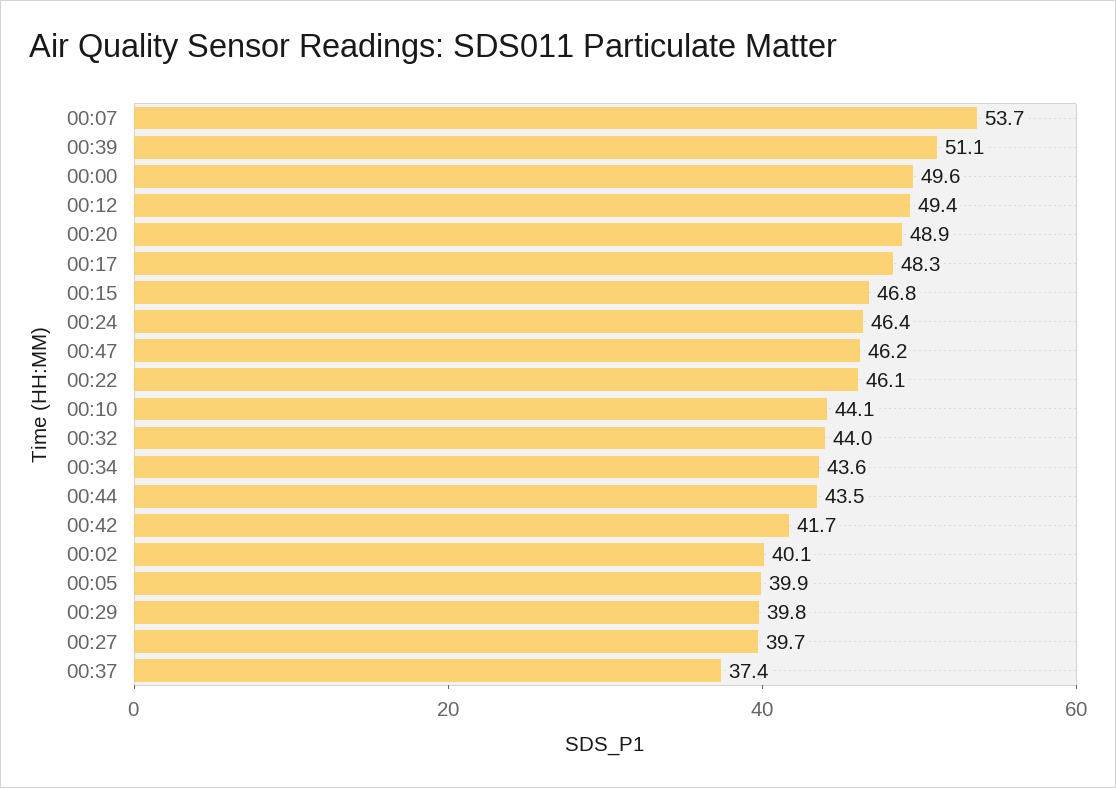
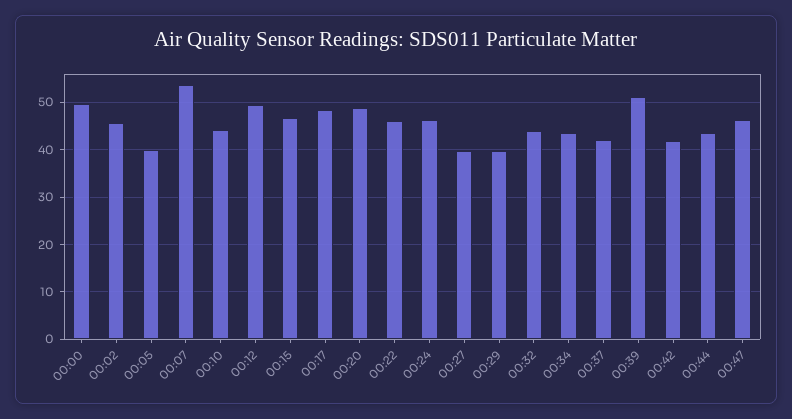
00:02: 40.1 -> 46
00:37: 37.4 -> 42

